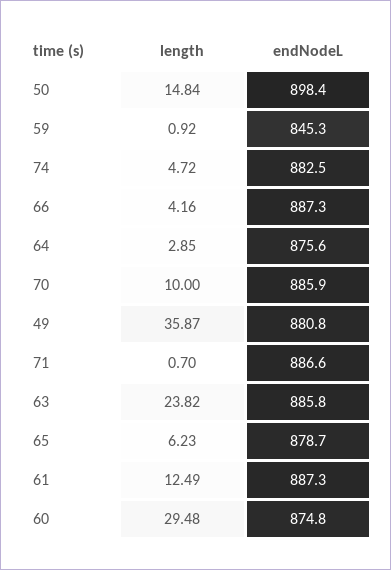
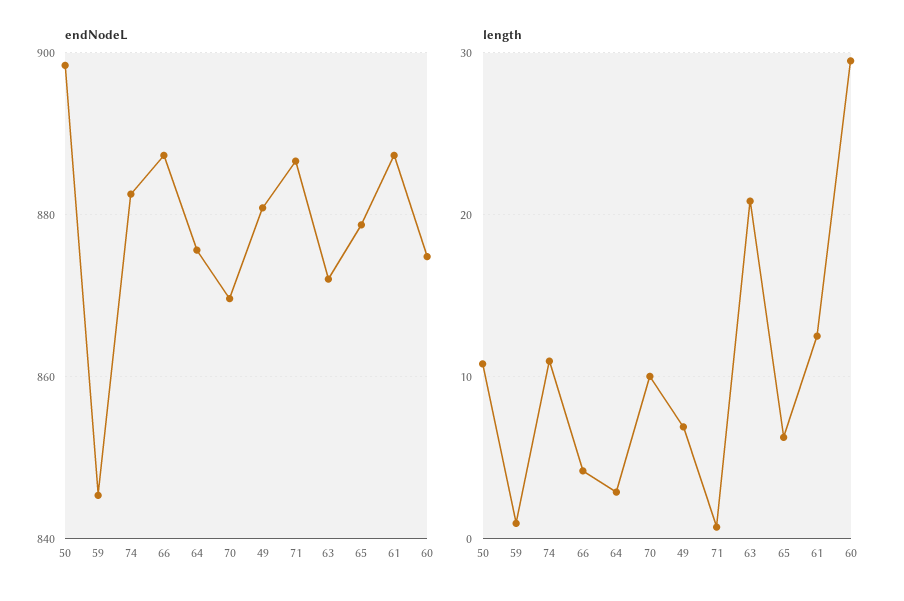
length, 50: 14.84 -> 11
length, 74: 4.72 -> 11
endNodeL, 70: 885.9 -> 870
length, 49: 35.87 -> 7
length, 63: 23.82 -> 21
endNodeL, 63: 885.8 -> 872

